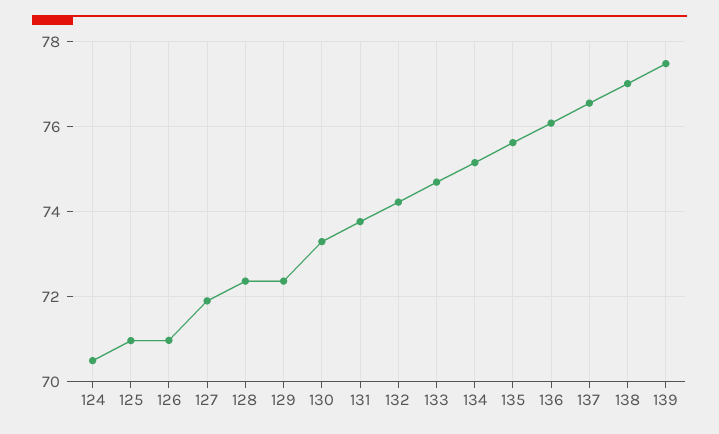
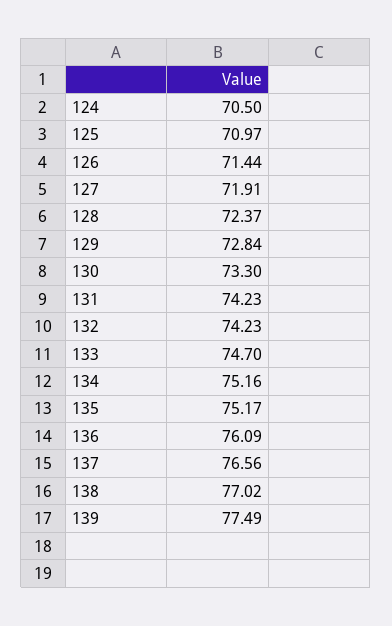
126: 71 -> 71.44
129: 72.4 -> 72.84
131: 73.8 -> 74.23
135: 75.6 -> 75.17

